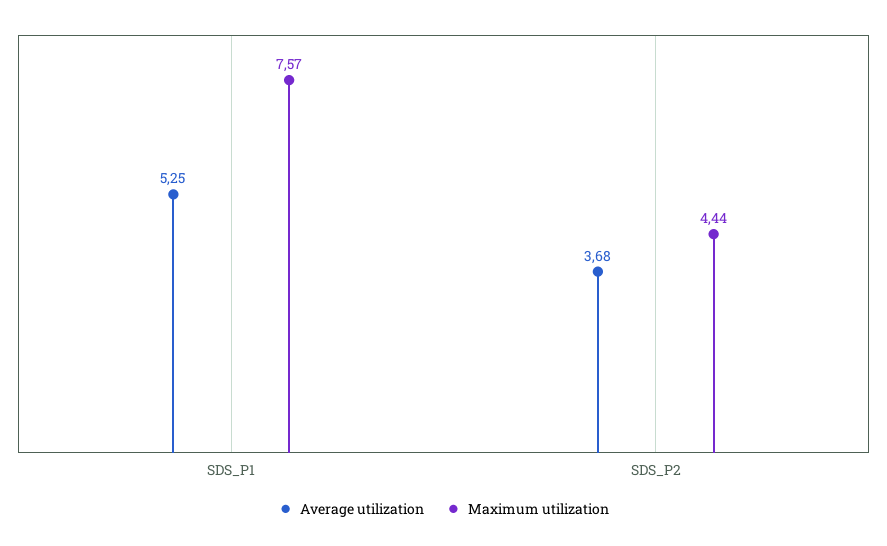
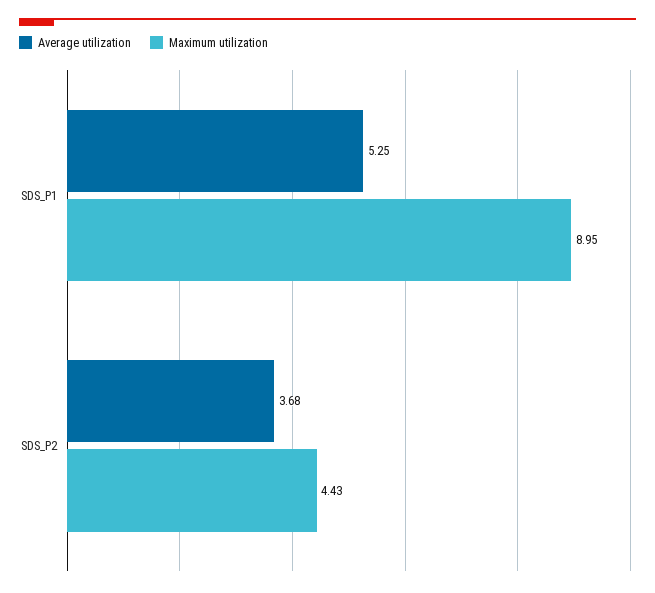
Maximum utilization, SDS_P1: 7.57 -> 8.95
Maximum utilization, SDS_P2: 4.44 -> 4.43

